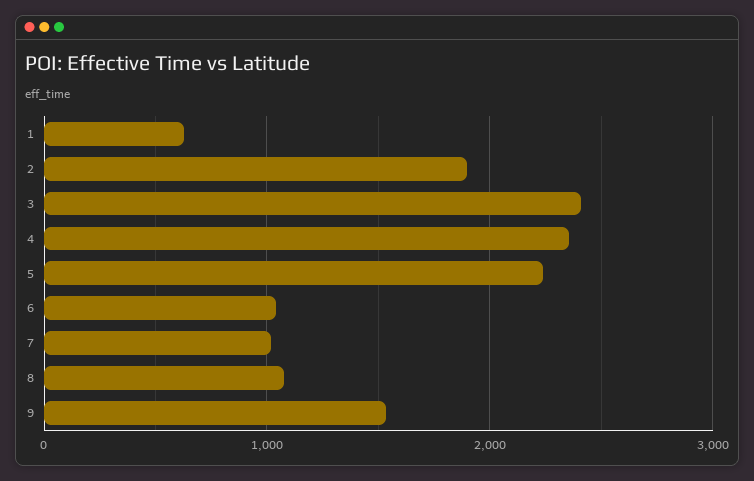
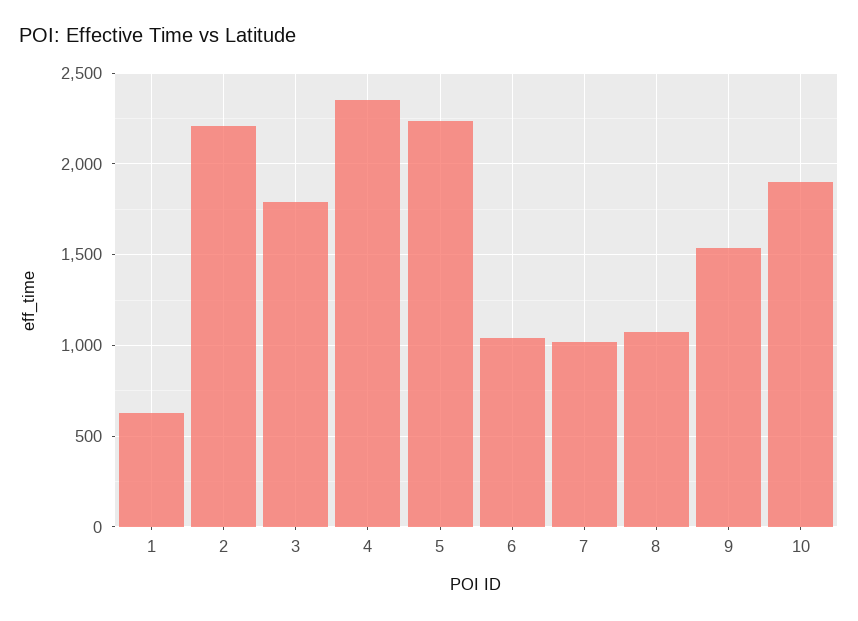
2: 1900 -> 2200
3: 2400 -> 1800
10: none -> 1900

